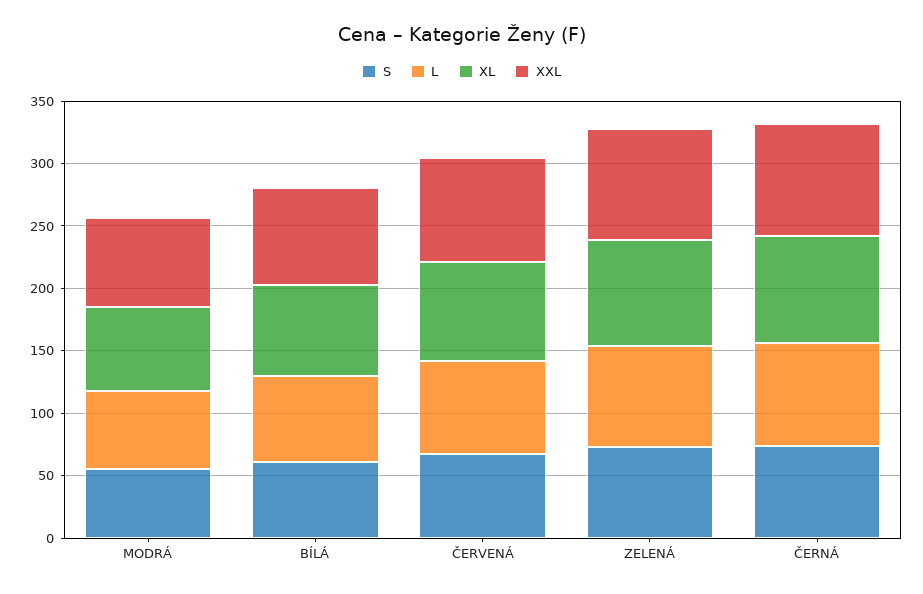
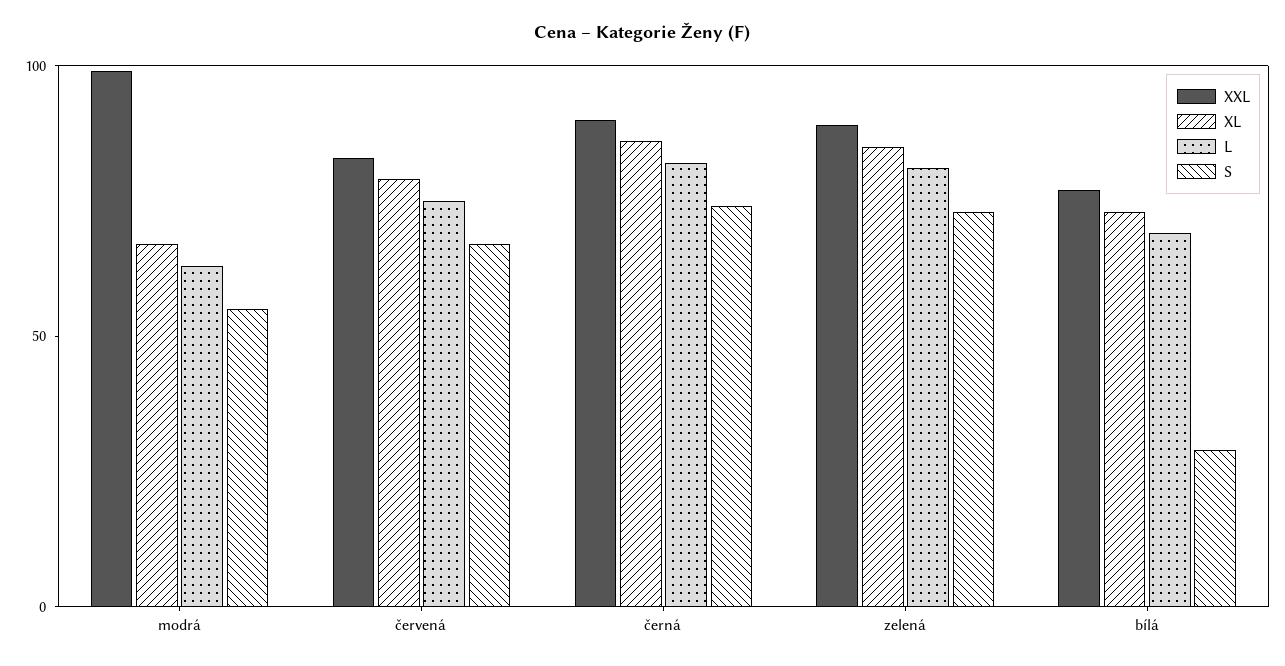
XXL, MODRÁ: 70 -> 100
S, BÍLÁ: 60 -> 30

